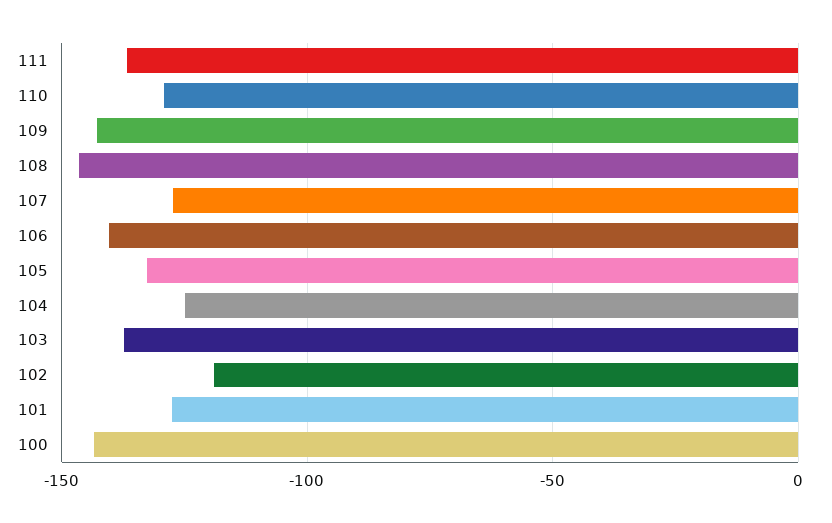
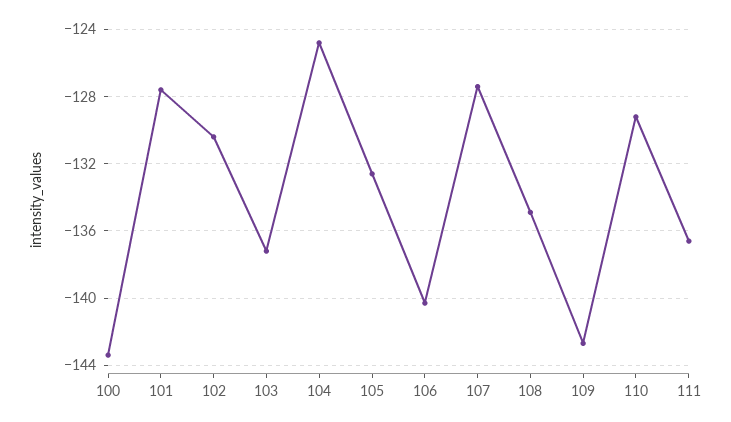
108: -145 -> -135
102: -120 -> -130.5

